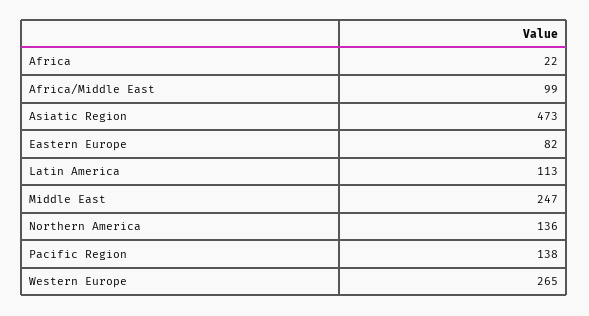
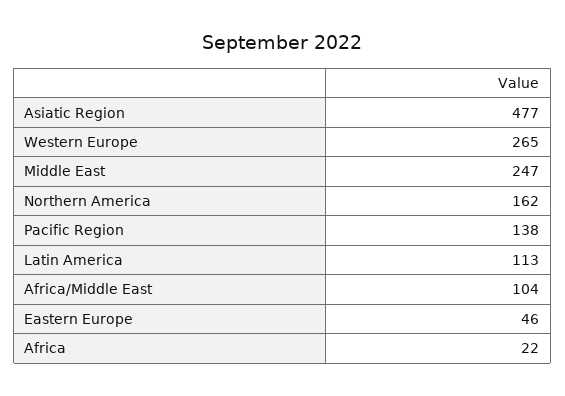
Africa/Middle East: 99 -> 104
Asiatic Region: 473 -> 477
Eastern Europe: 82 -> 46
Northern America: 136 -> 162

